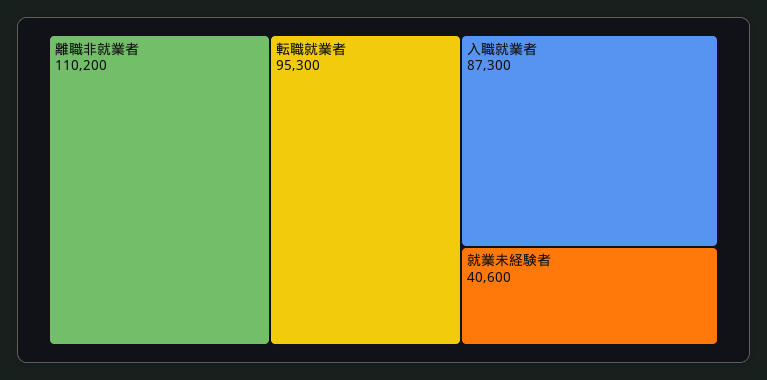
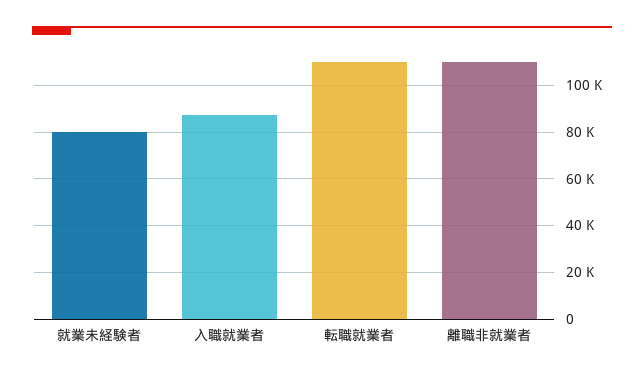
転職就業者: 95300 -> 110000
就業未経験者: 40600 -> 80000

